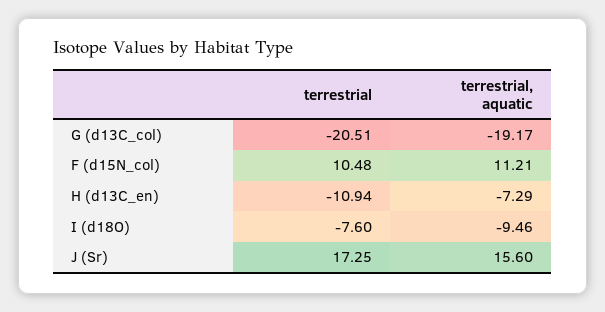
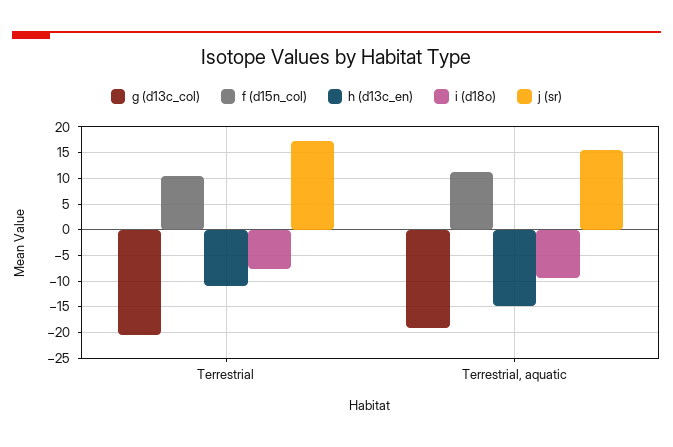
H (d13C_en), terrestrial, aquatic: -7.29 -> -15

